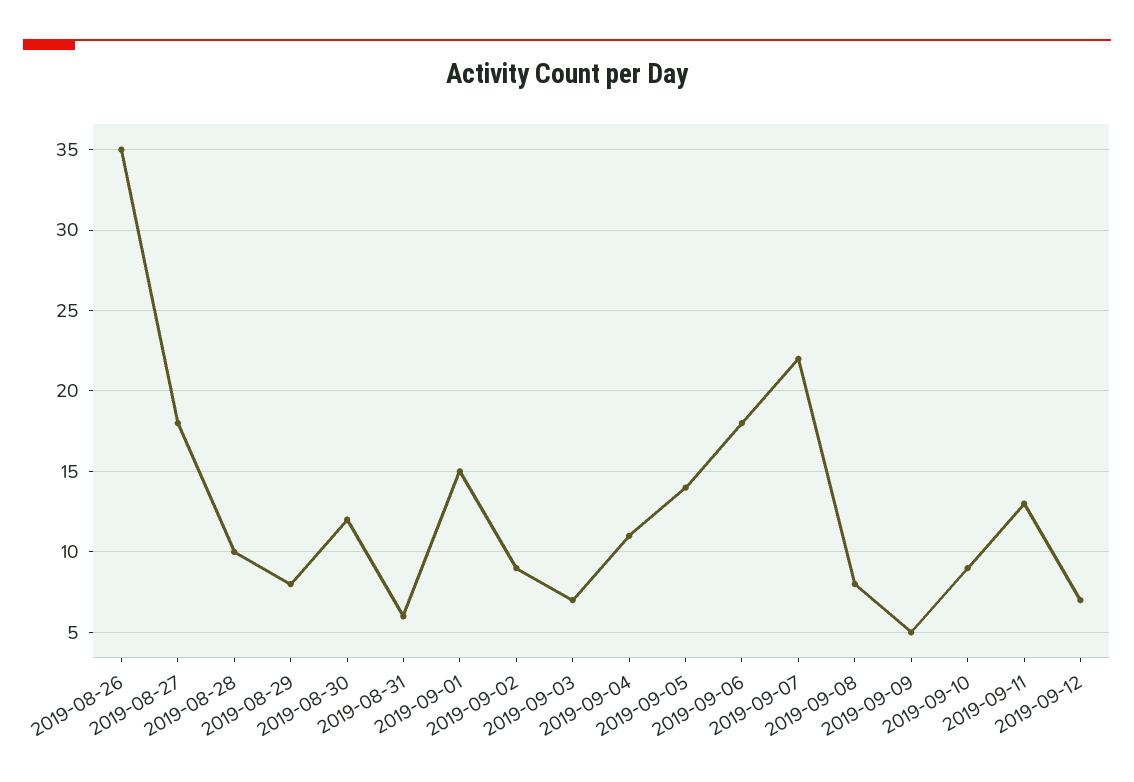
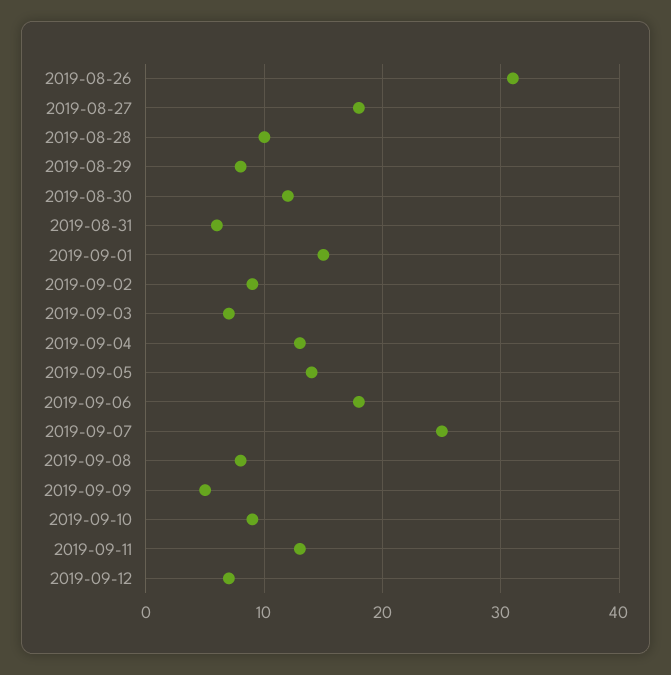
2019-08-26: 35 -> 31
2019-09-04: 11 -> 13
2019-09-07: 22 -> 25

